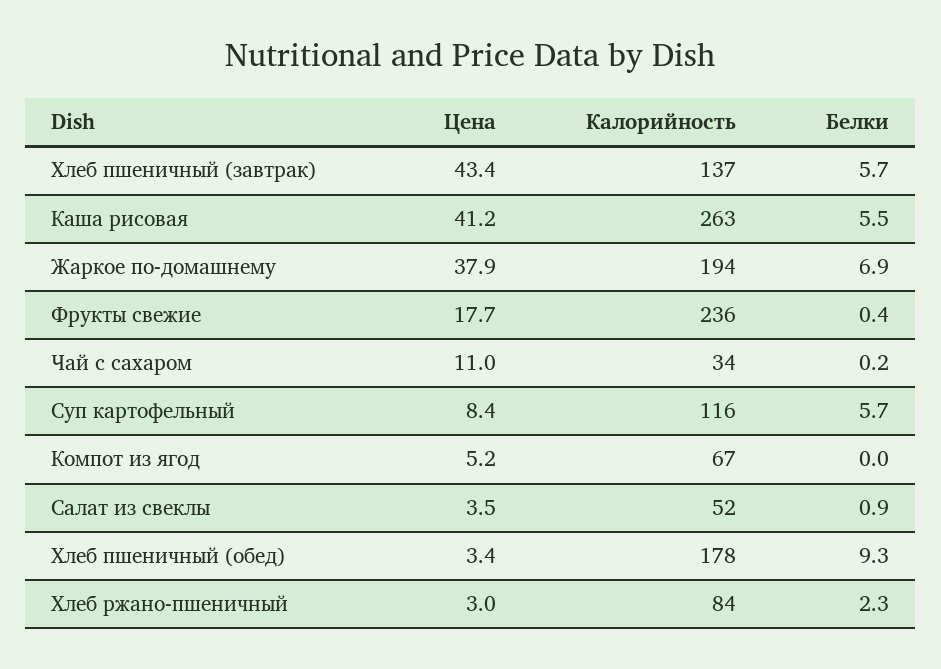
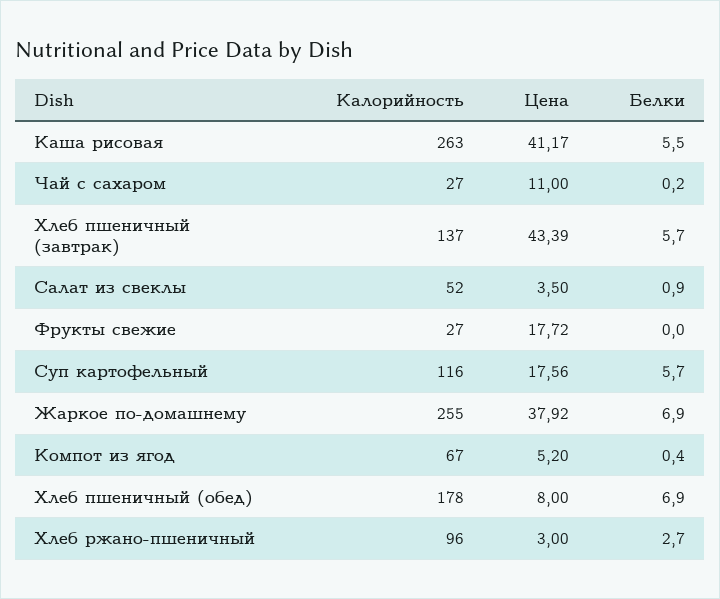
Калорийность, Жаркое по-домашнему: 194 -> 255
Калорийность, Фрукты свежие: 236 -> 27
Белки, Фрукты свежие: 0.4 -> 0
Калорийность, Чай с сахаром: 34 -> 27
Цена, Суп картофельный: 8.4 -> 17.56
Белки, Компот из ягод: 0 -> 0.4
Цена, Хлеб пшеничный (обед): 3.4 -> 8
Белки, Хлеб пшеничный (обед): 9.3 -> 6.9
Калорийность, Хлеб ржано-пшеничный: 84 -> 96
Белки, Хлеб ржано-пшеничный: 2.3 -> 2.7

